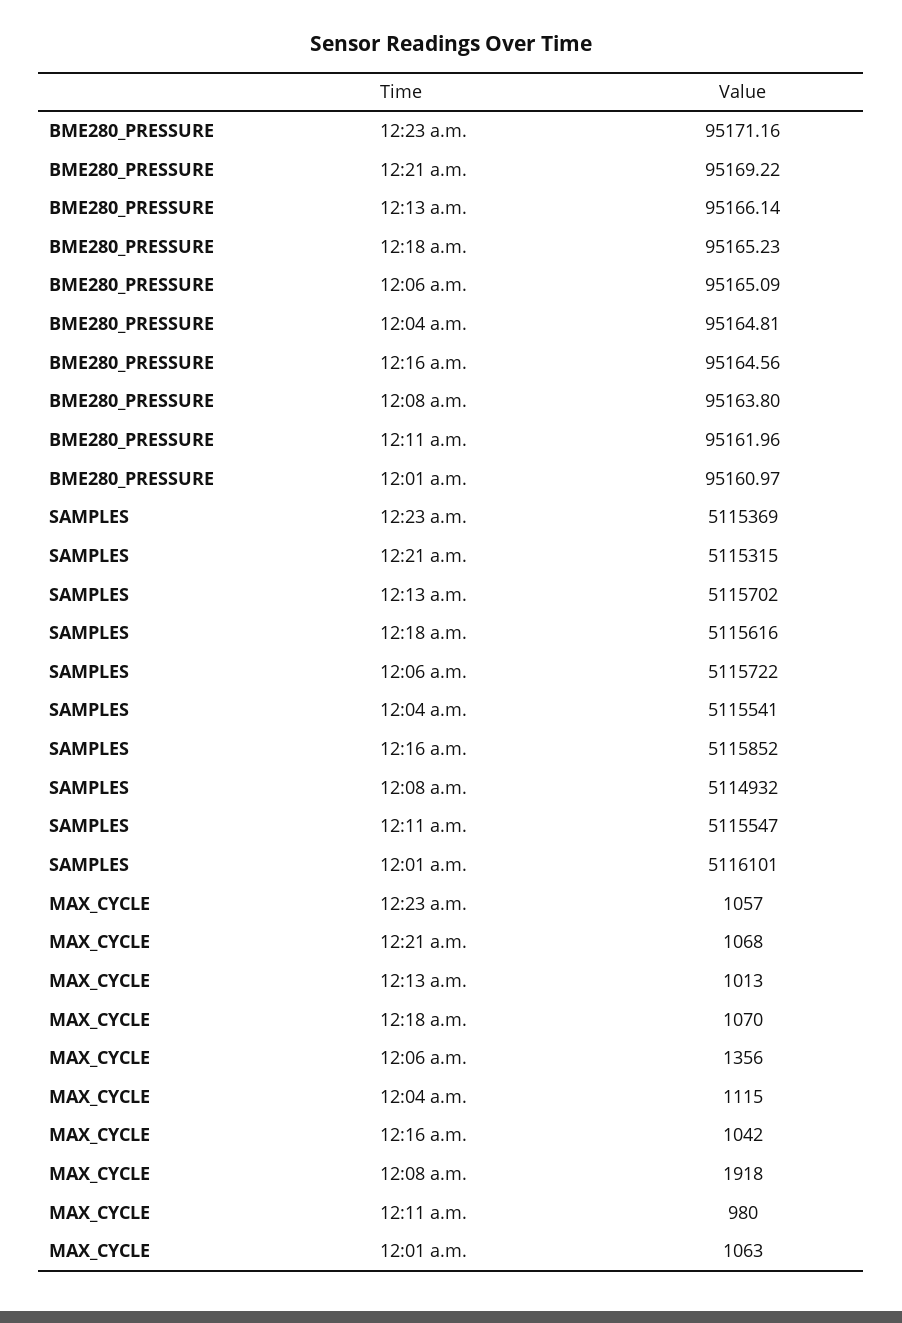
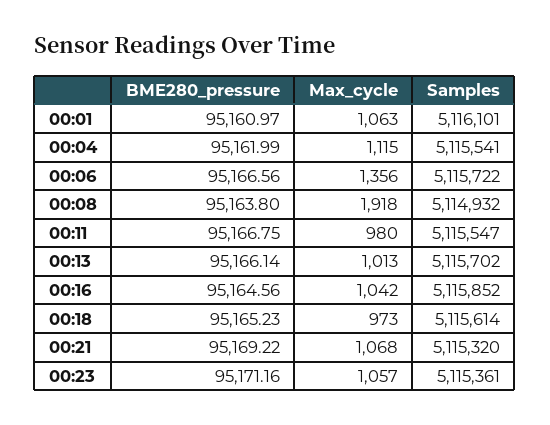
BME280_PRESSURE, 12:06 a.m.: 95165.09 -> 95166.56
BME280_PRESSURE, 12:04 a.m.: 95164.81 -> 95161.99
BME280_PRESSURE, 12:11 a.m.: 95161.96 -> 95166.75
SAMPLES, 12:23 a.m.: 5115369 -> 5115361
SAMPLES, 12:21 a.m.: 5115315 -> 5115320
SAMPLES, 12:18 a.m.: 5115616 -> 5115614
MAX_CYCLE, 12:18 a.m.: 1070 -> 973

